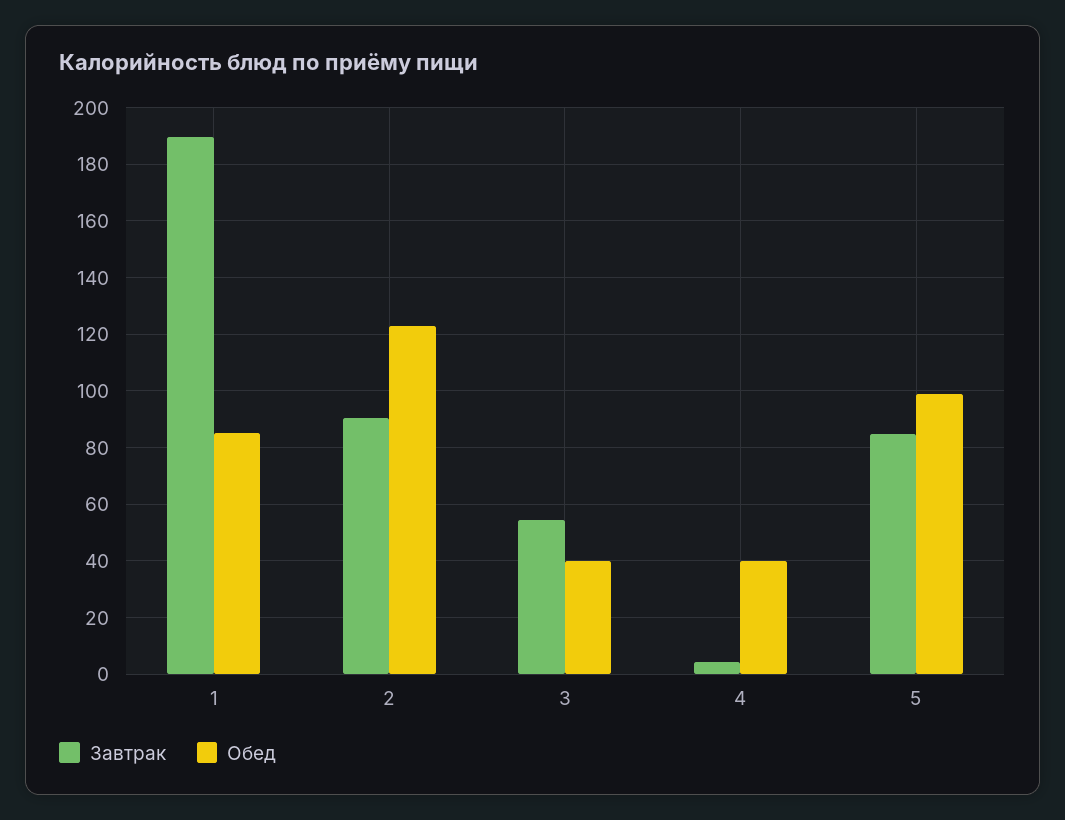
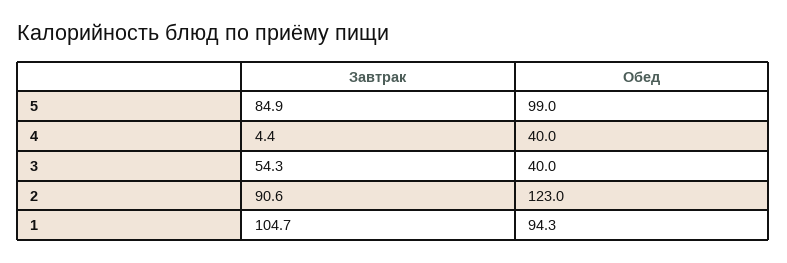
Завтрак, 1: 190 -> 104.7
Обед, 1: 85 -> 94.3

